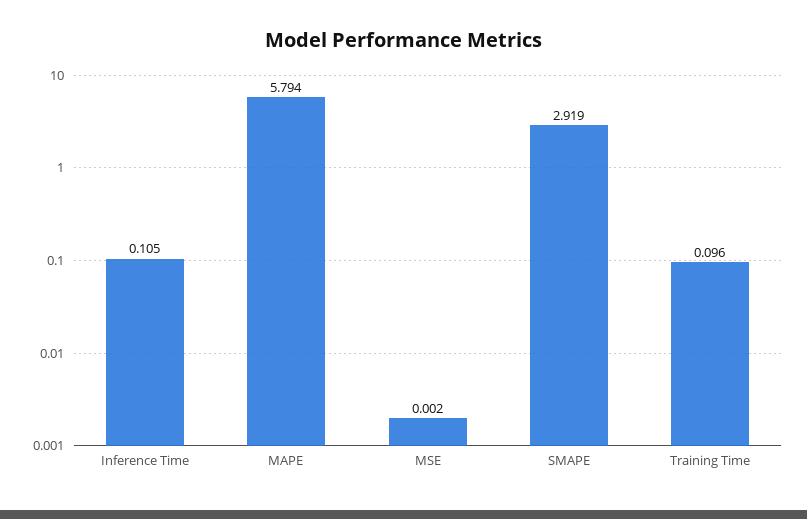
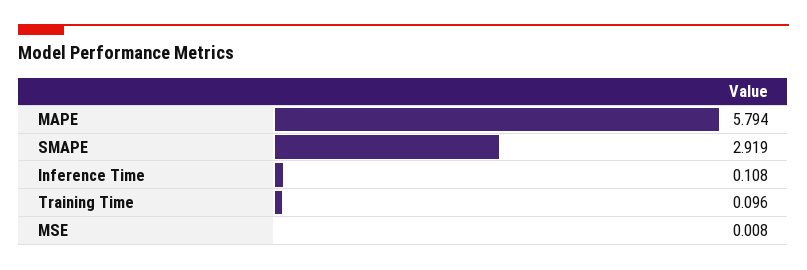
Inference Time: 0.105 -> 0.108
MSE: 0.002 -> 0.008

